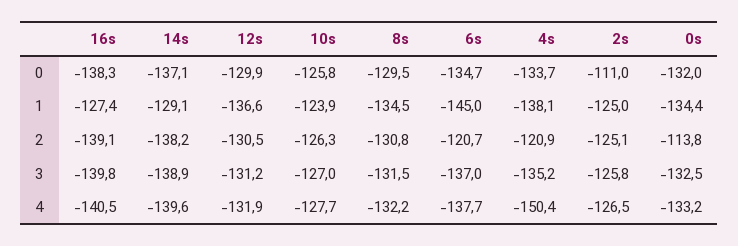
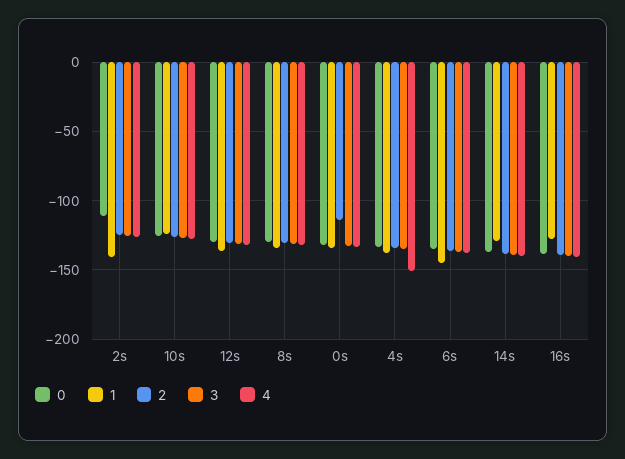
1, 2s: -125 -> -140
2, 6s: -120.7 -> -135
2, 4s: -120.9 -> -135

